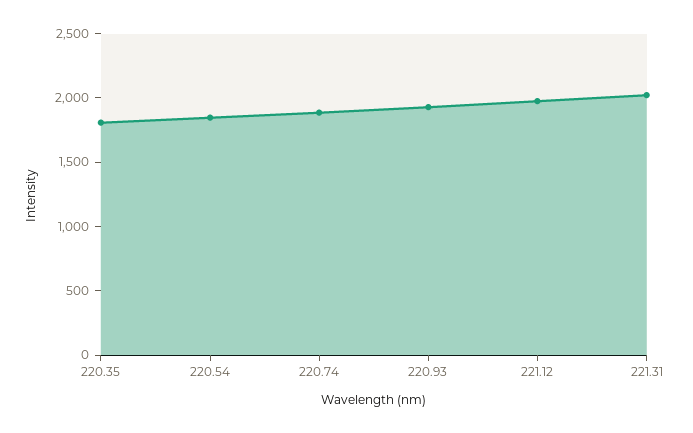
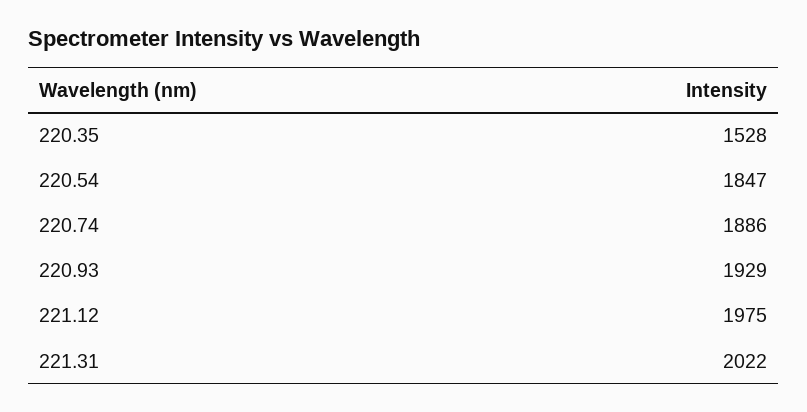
220.35: 1800 -> 1528

